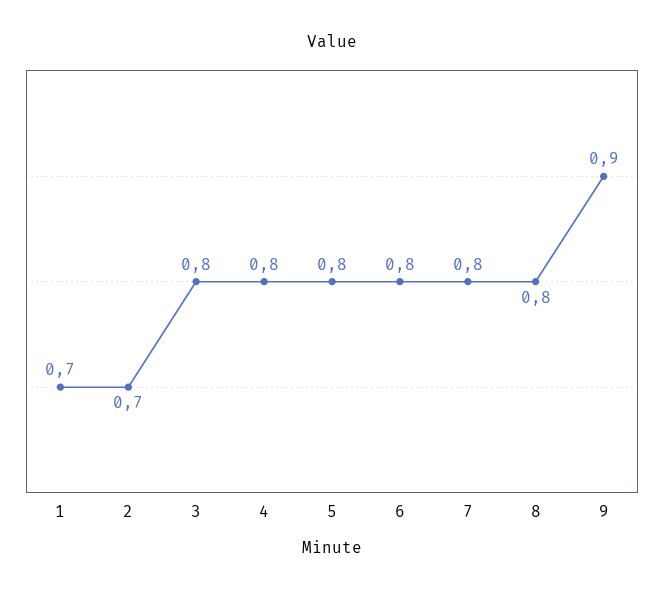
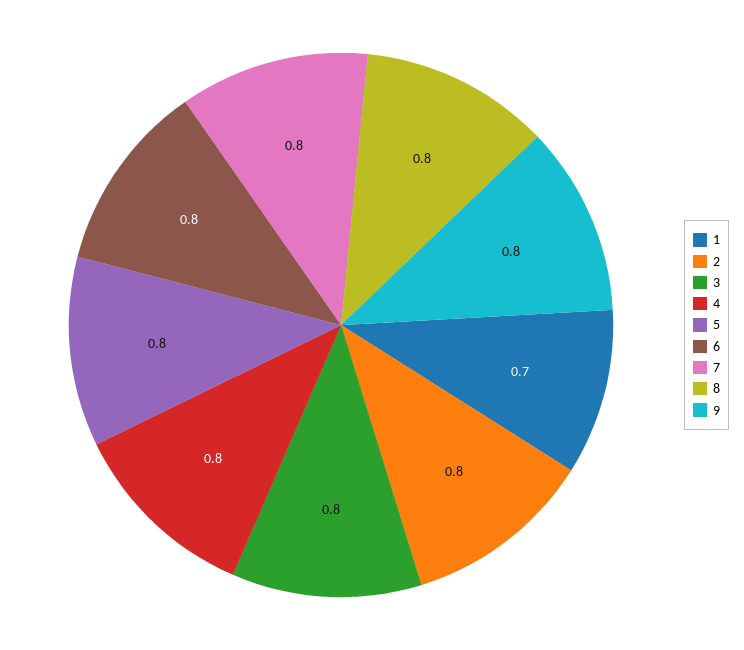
2: 0.7 -> 0.8
9: 0.9 -> 0.8

